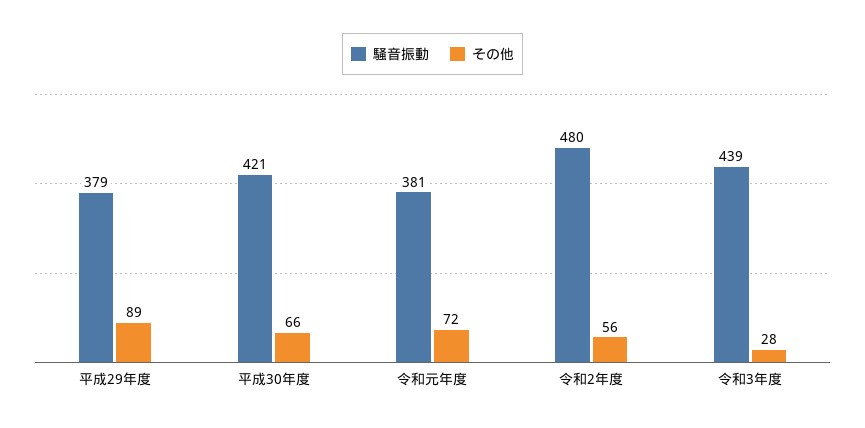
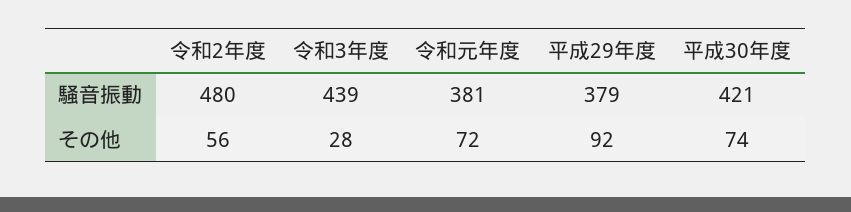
その他, 平成29年度: 89 -> 92
その他, 平成30年度: 66 -> 74

